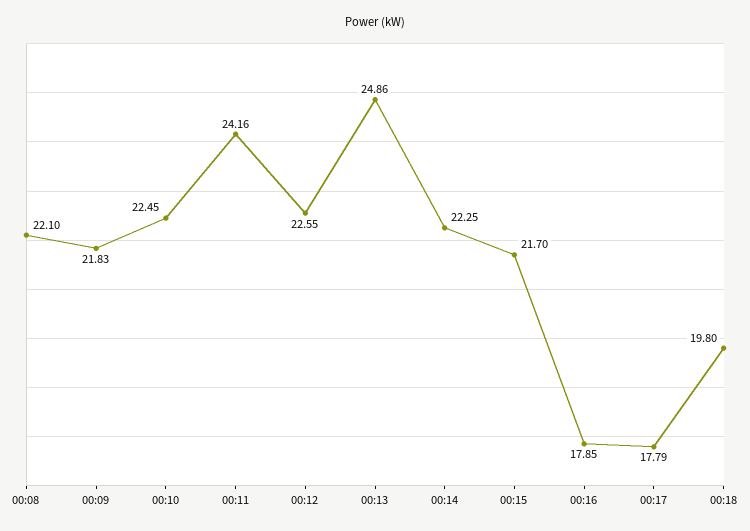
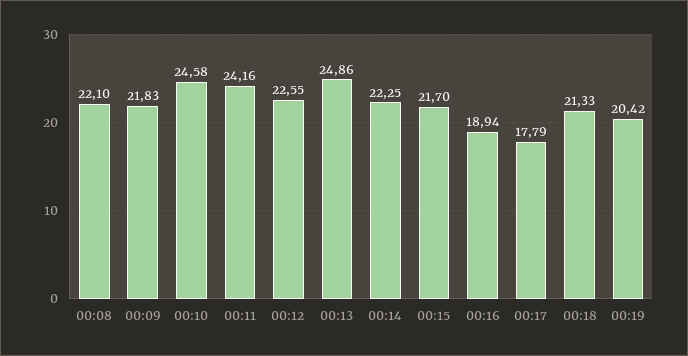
00:10: 22.45 -> 24.58
00:16: 17.85 -> 18.94
00:18: 19.8 -> 21.33
00:19: none -> 20.42

